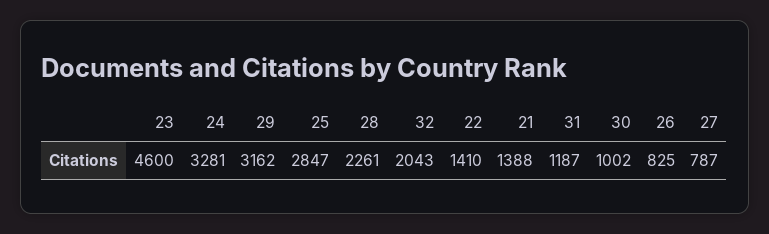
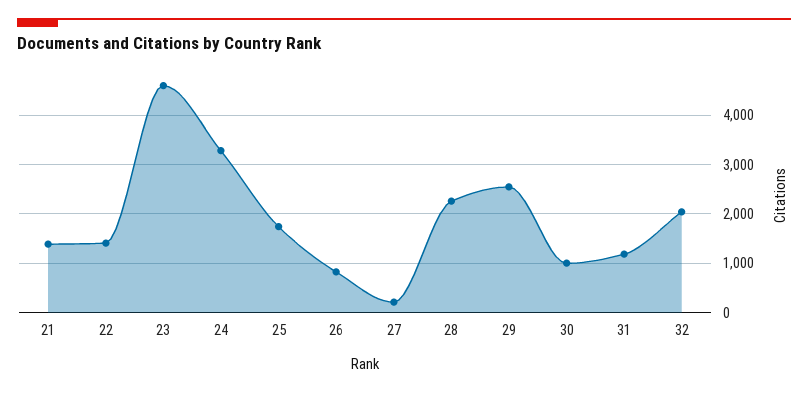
29: 3162 -> 2600
25: 2847 -> 1800
27: 787 -> 200

